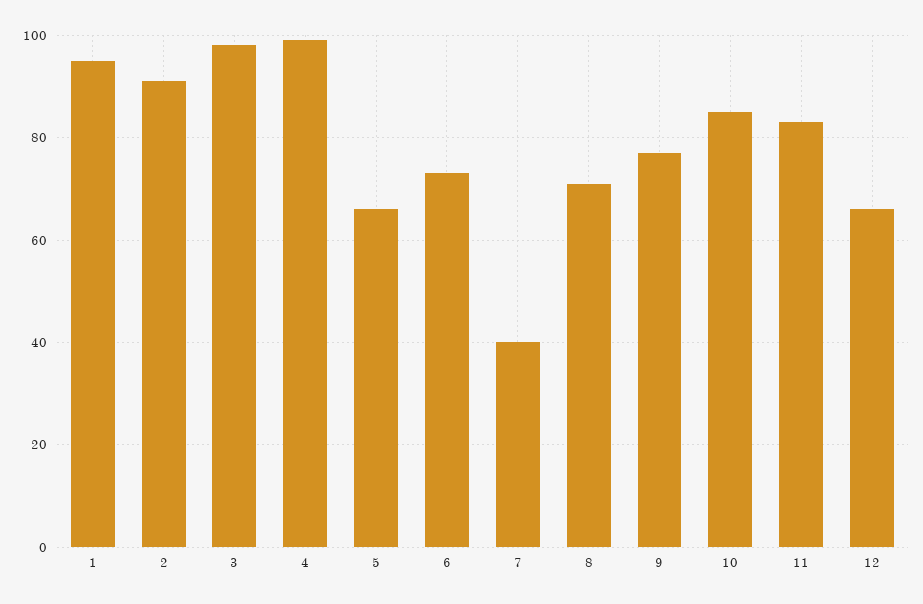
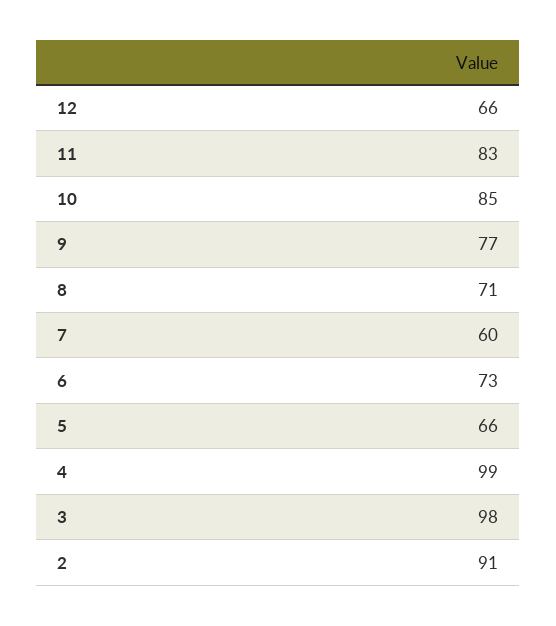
1: 95 -> none
7: 40 -> 60

